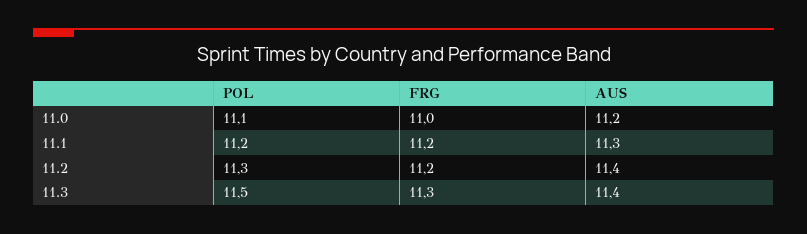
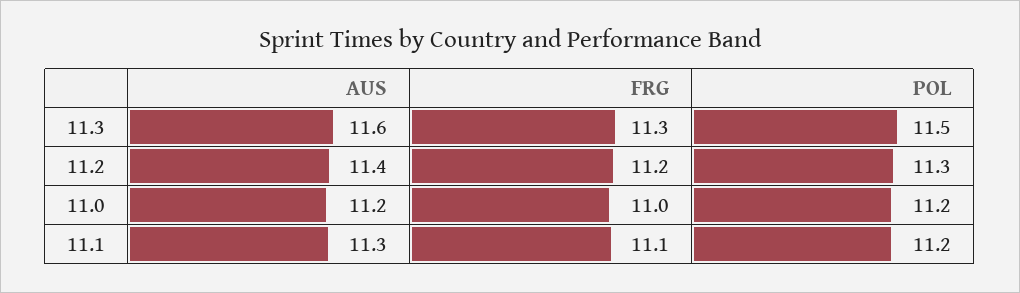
POL, 11.0: 11.1 -> 11.2
FRG, 11.1: 11.2 -> 11.1
AUS, 11.3: 11.4 -> 11.6

